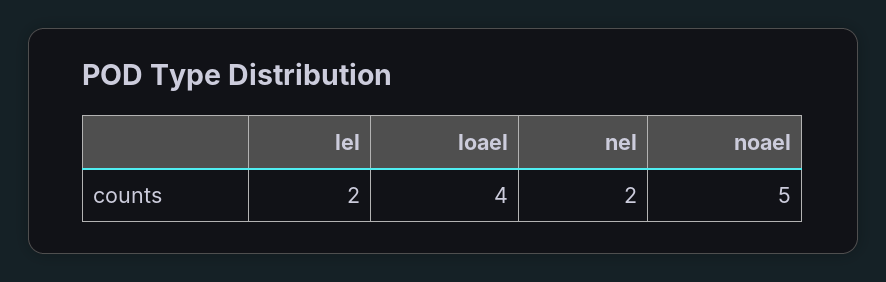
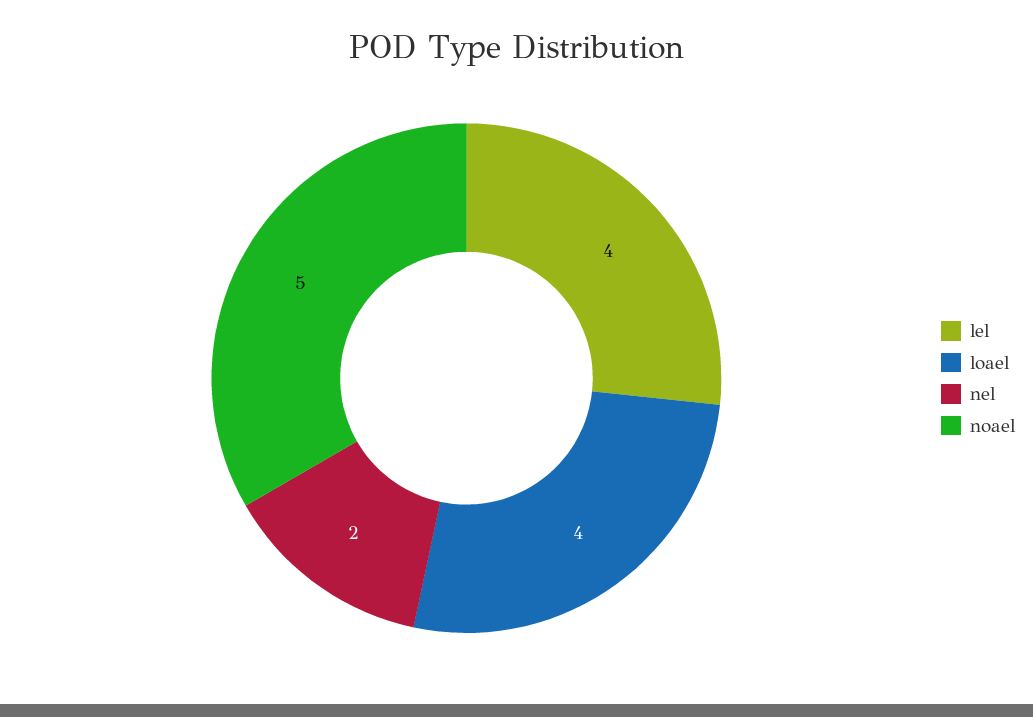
lel: 2 -> 4

